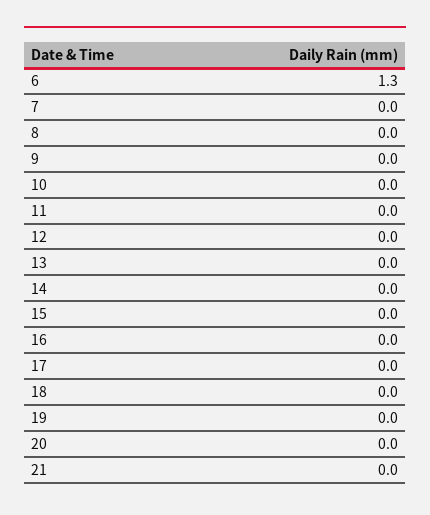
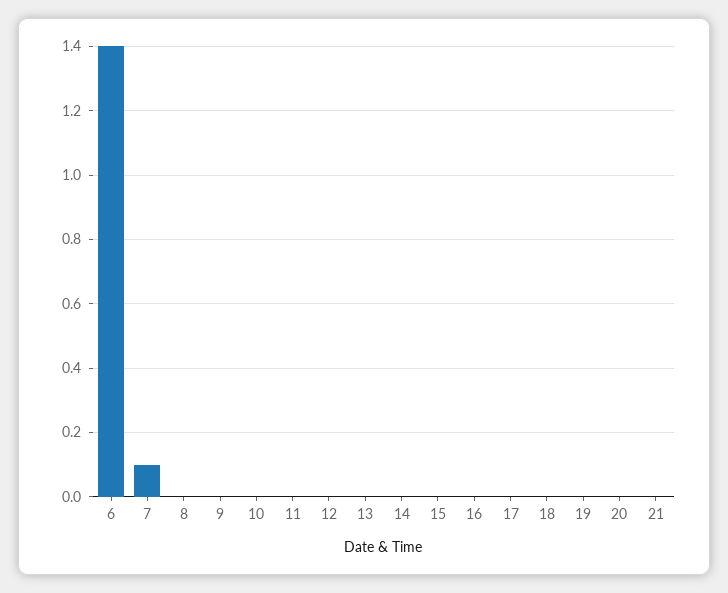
6: 1.3 -> 1.4
7: 0 -> 0.1

